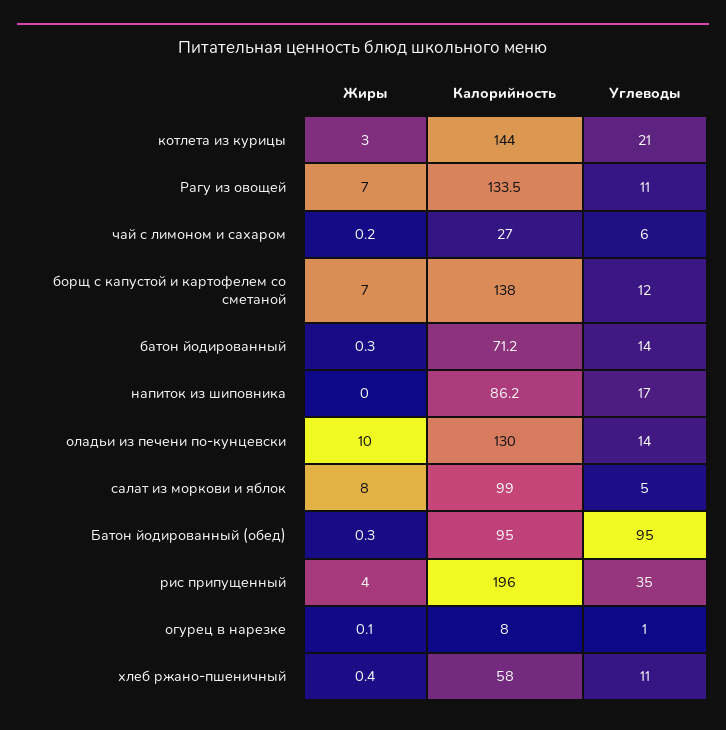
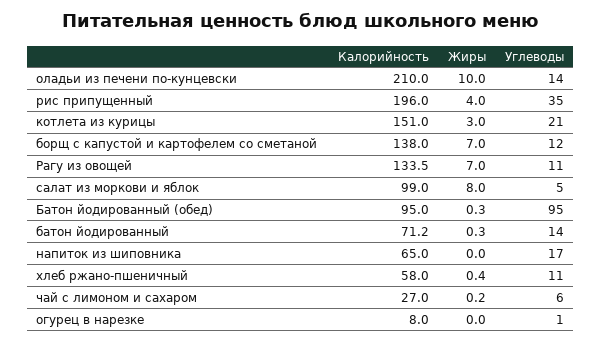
Калорийность, котлета из курицы: 144 -> 151
Калорийность, напиток из шиповника: 86.2 -> 65
Калорийность, оладьи из печени по-кунцевски: 130 -> 210
Жиры, огурец в нарезке: 0.1 -> 0

